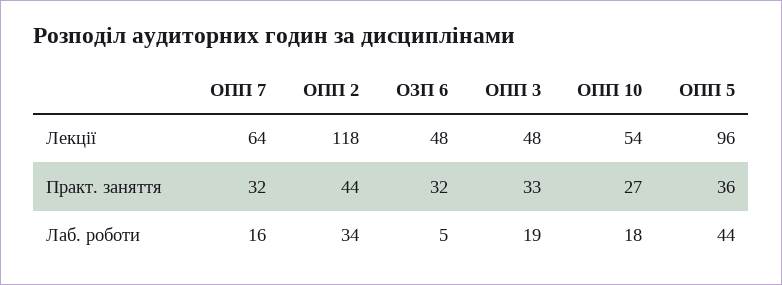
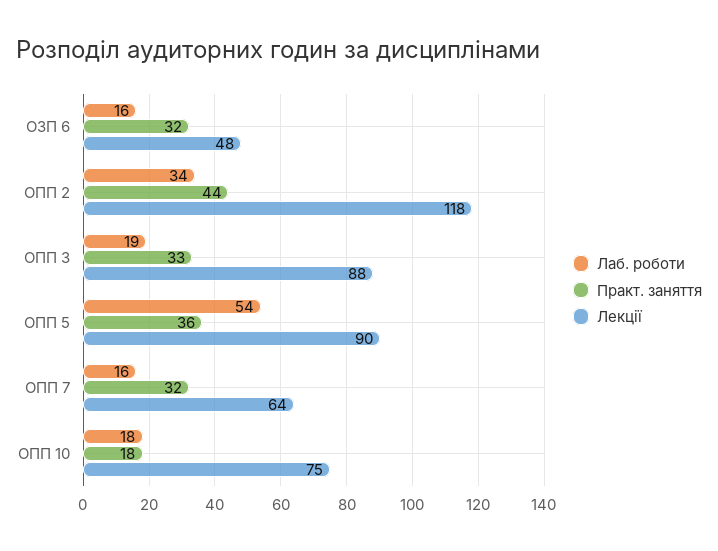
Лекції, ОПП 3: 48 -> 88
Лекції, ОПП 10: 54 -> 75
Лекції, ОПП 5: 96 -> 90
Практ. заняття, ОПП 10: 27 -> 18
Лаб. роботи, ОЗП 6: 5 -> 16
Лаб. роботи, ОПП 5: 44 -> 54

